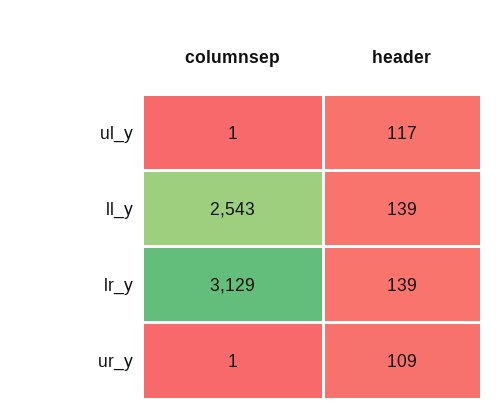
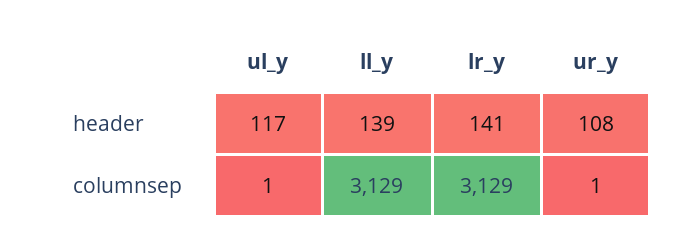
columnsep, ll_y: 2543 -> 3129
header, lr_y: 139 -> 141
header, ur_y: 109 -> 108

